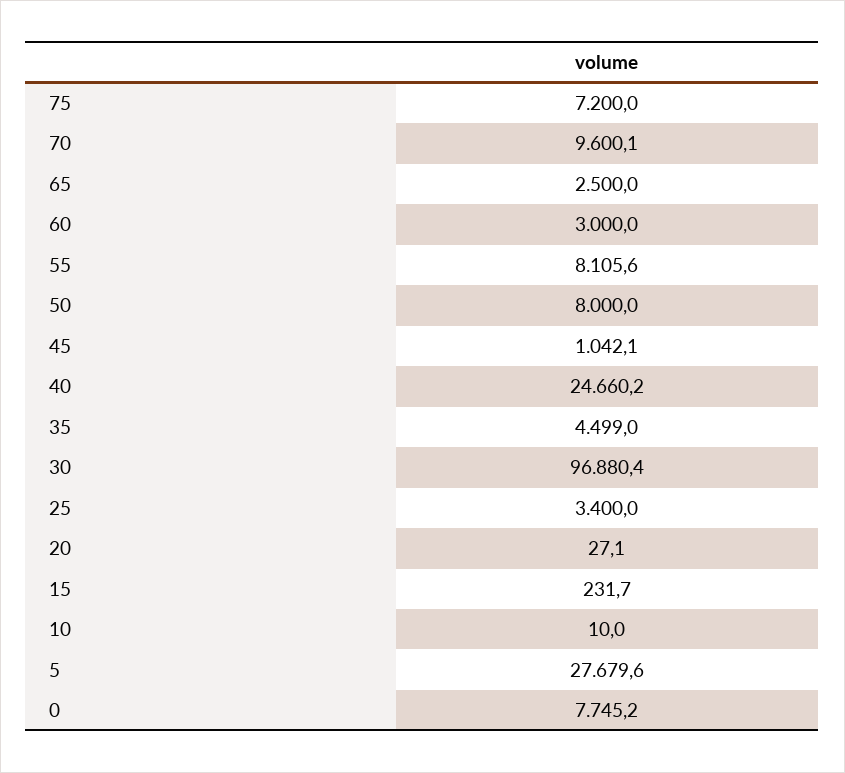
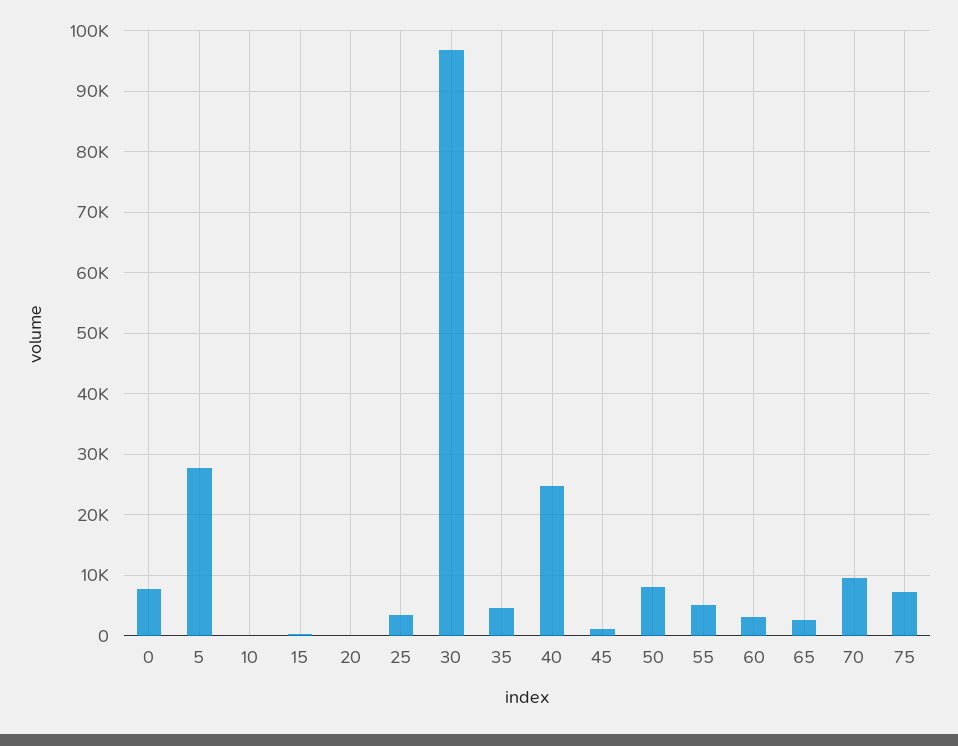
55: 8105.6 -> 5000

